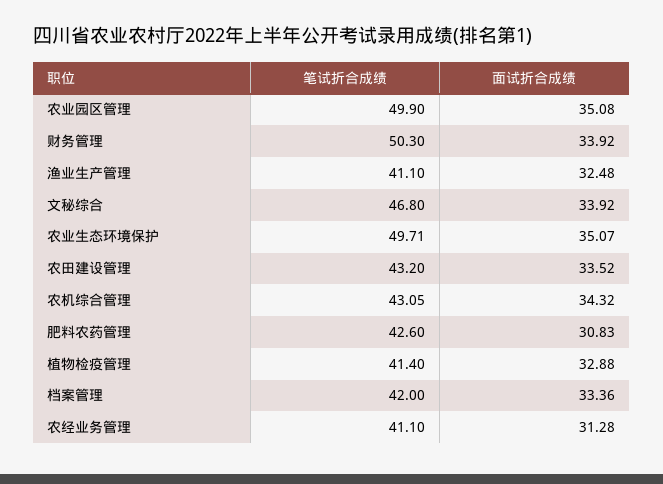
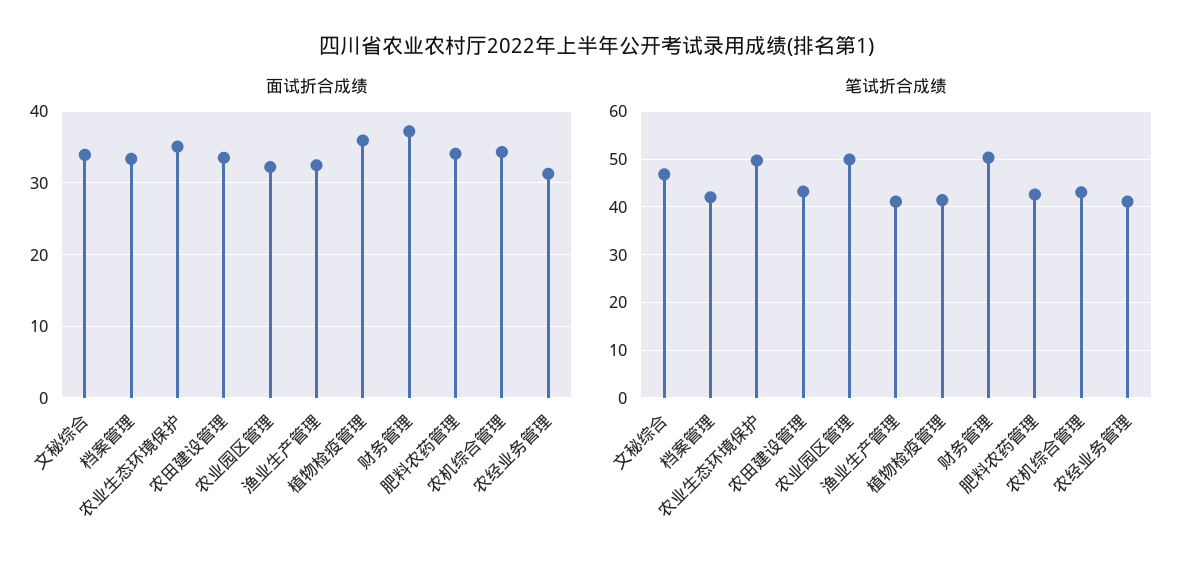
面试折合成绩, 农业园区管理: 35.08 -> 32
面试折合成绩, 财务管理: 33.92 -> 37
面试折合成绩, 肥料农药管理: 30.83 -> 34
面试折合成绩, 植物检疫管理: 32.88 -> 36

